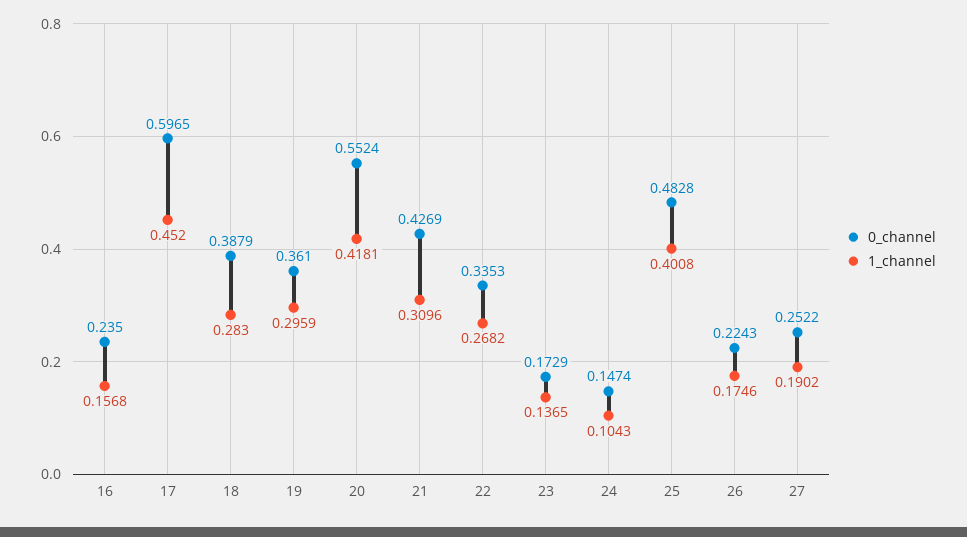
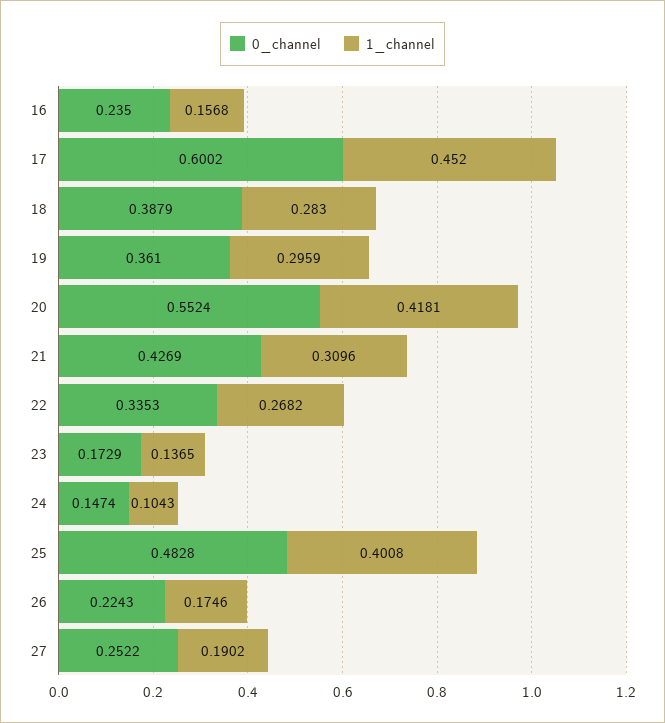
0_channel, 17: 0.5965 -> 0.6002

